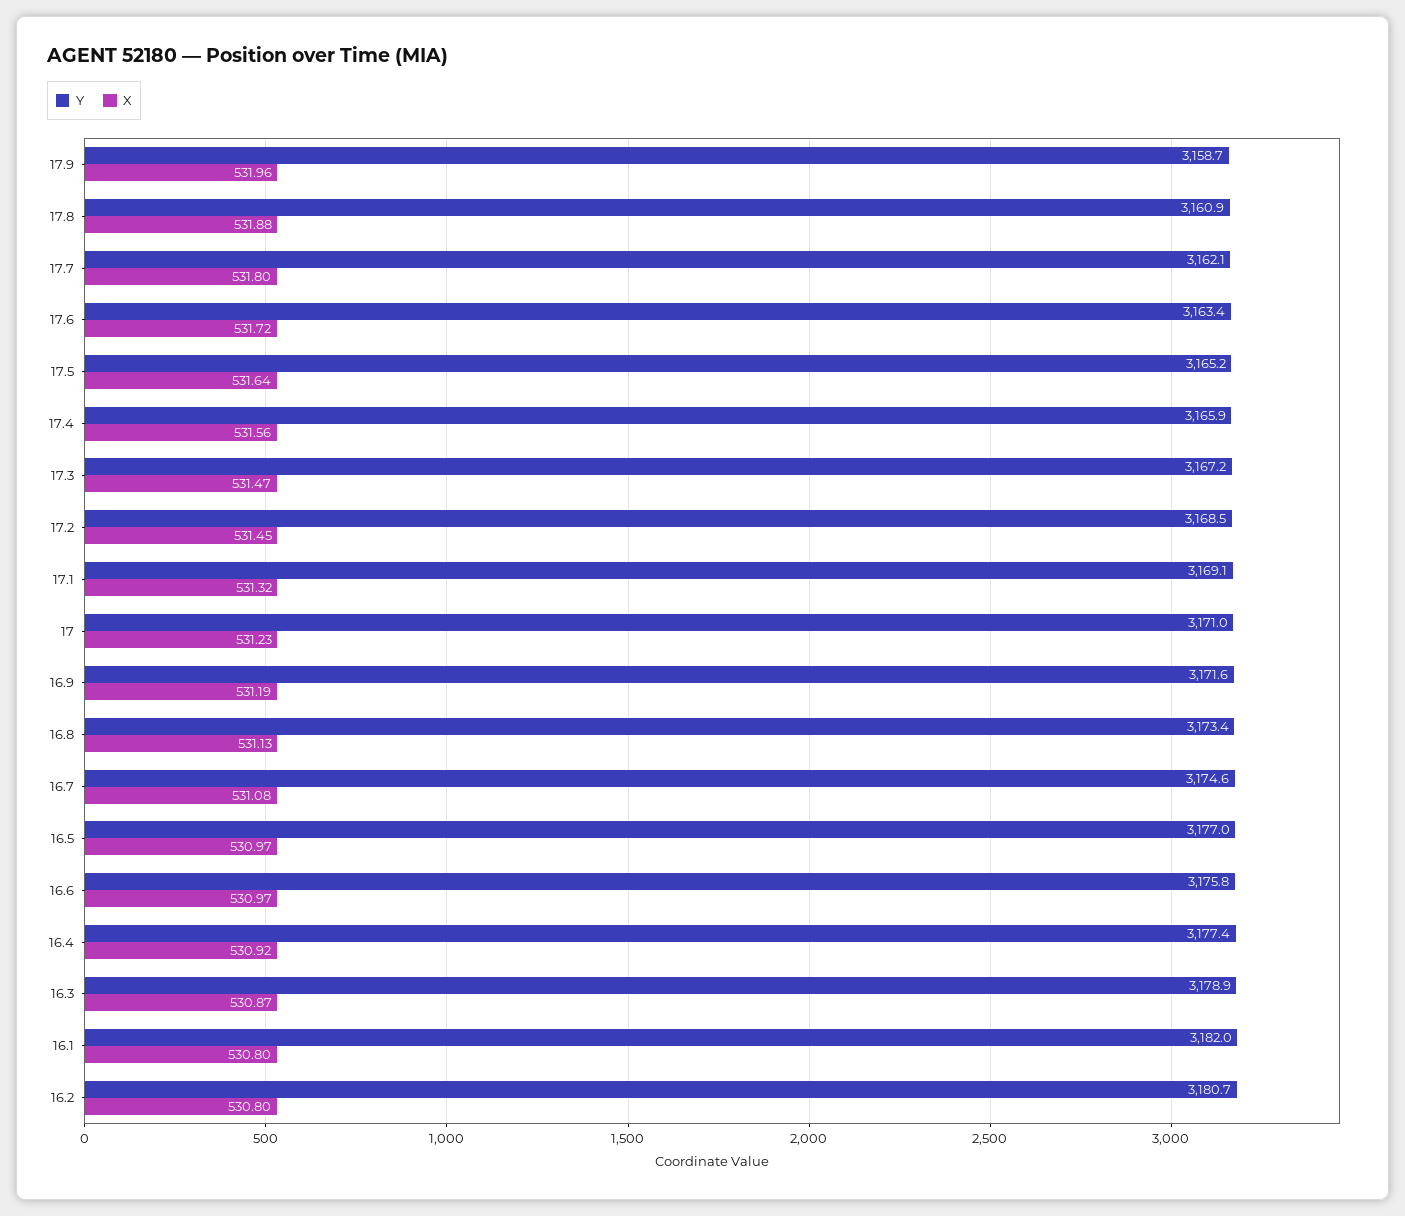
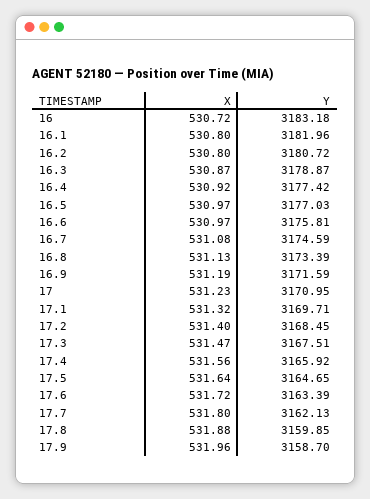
Y, 17.8: 3160.9 -> 3159.85
Y, 17.5: 3165.2 -> 3164.65
Y, 17.3: 3167.2 -> 3167.51
X, 17.2: 531.45 -> 531.4
Y, 17.1: 3169.1 -> 3169.71
X, 16: none -> 530.72
Y, 16: none -> 3183.18

